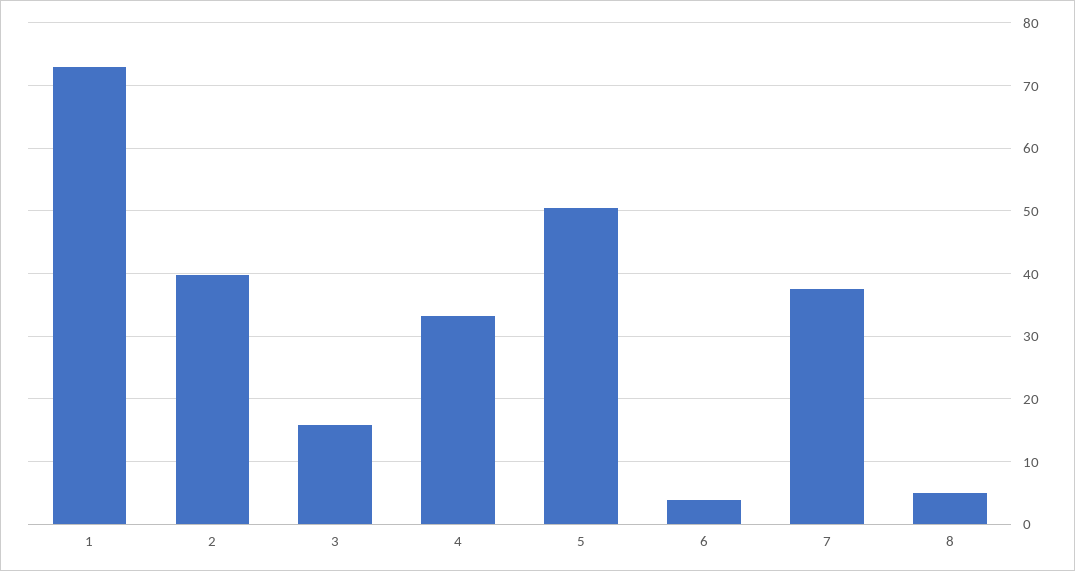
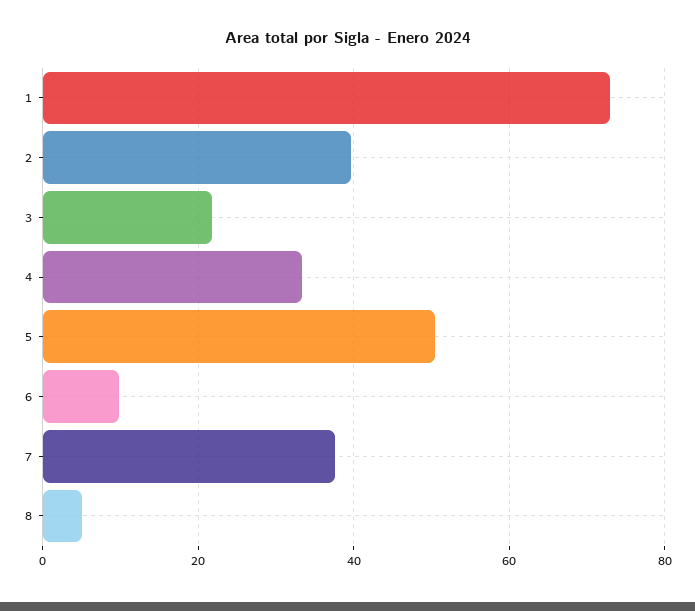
3: 16 -> 22
6: 4 -> 10

